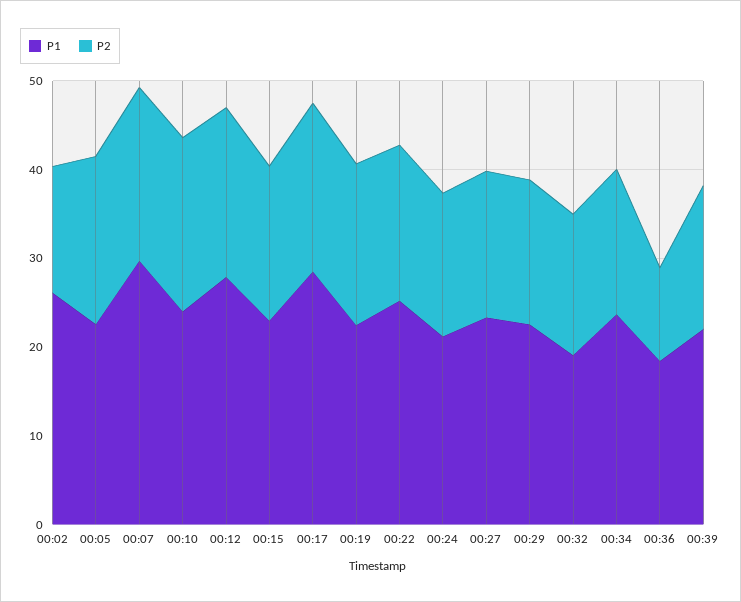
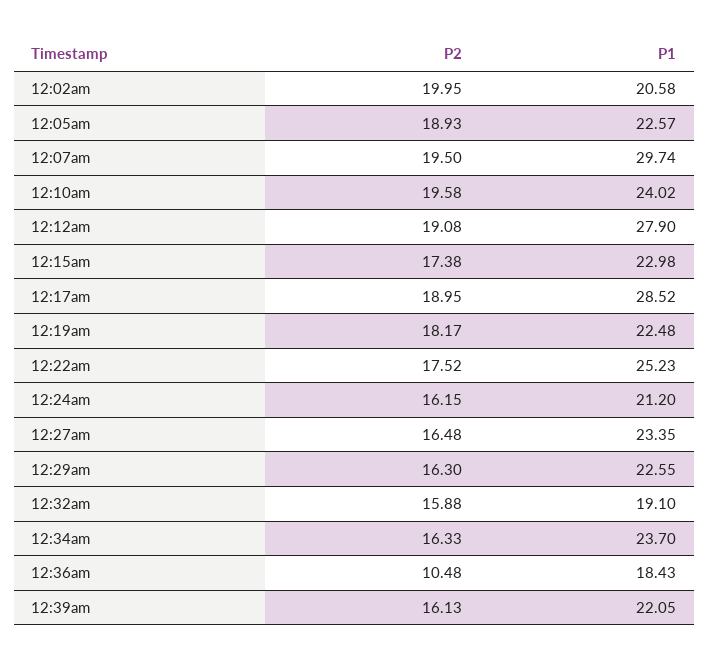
P1, 00:02: 26 -> 20.58
P2, 00:02: 14 -> 19.95

